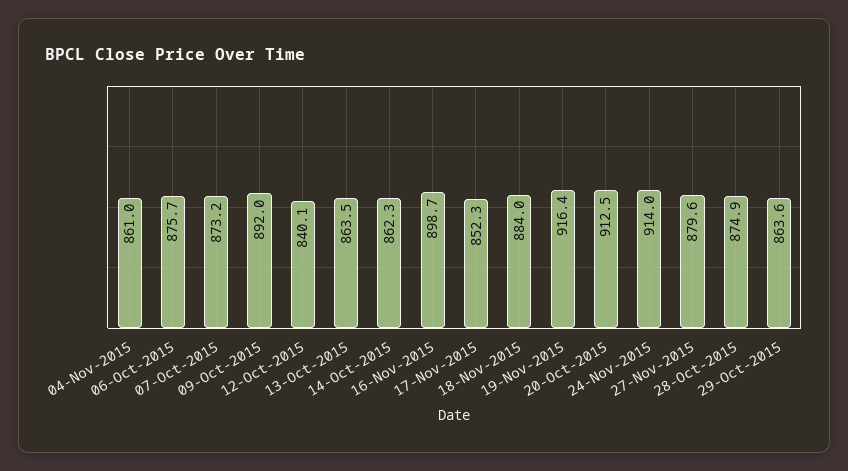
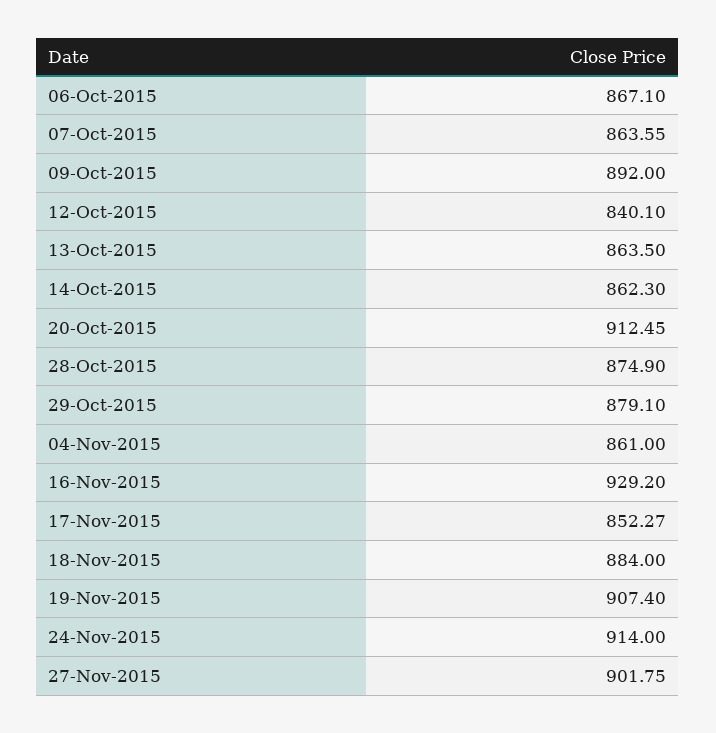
06-Oct-2015: 875.7 -> 867.1
07-Oct-2015: 873.2 -> 863.55
16-Nov-2015: 898.7 -> 929.2
19-Nov-2015: 916.4 -> 907.4
27-Nov-2015: 879.6 -> 901.75
29-Oct-2015: 863.6 -> 879.1

